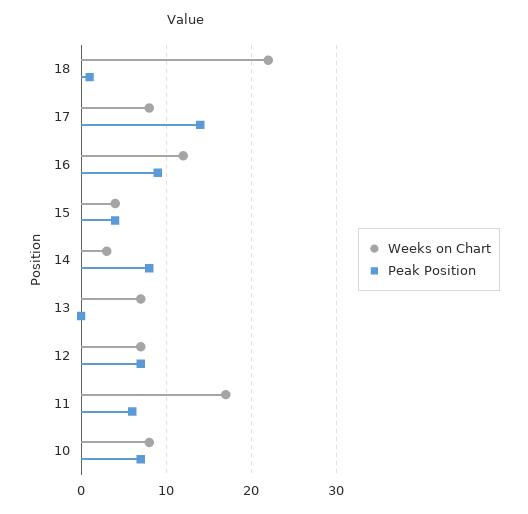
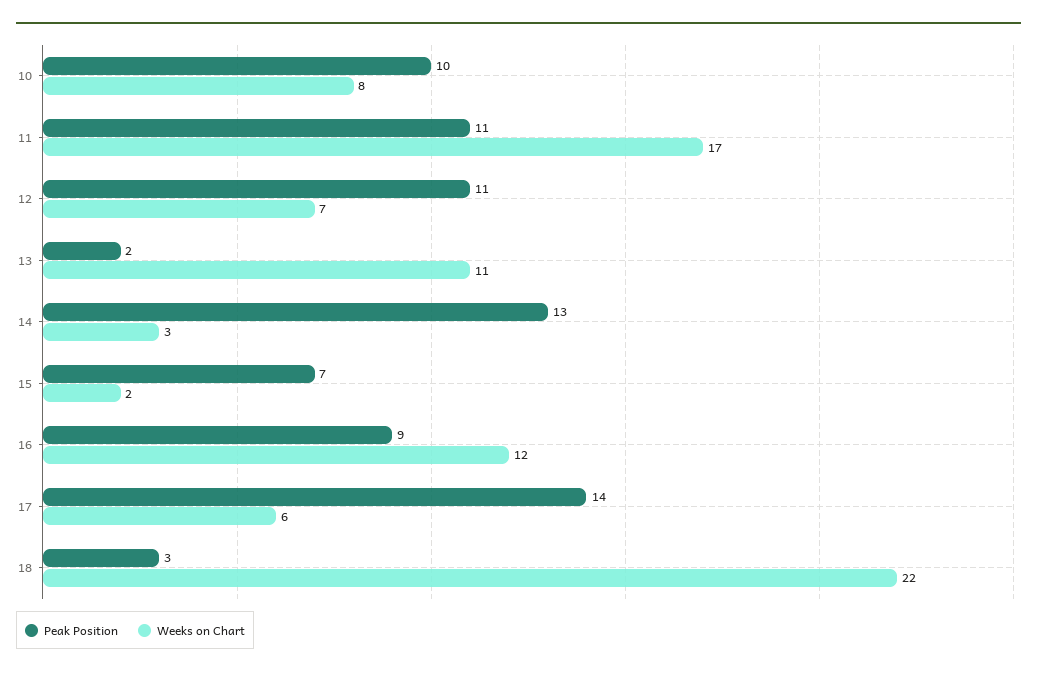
Peak Position, 18: 1 -> 3
Weeks on Chart, 17: 8 -> 6
Weeks on Chart, 15: 4 -> 2
Peak Position, 15: 4 -> 7
Peak Position, 14: 8 -> 13
Weeks on Chart, 13: 7 -> 11
Peak Position, 13: 0 -> 2
Peak Position, 12: 7 -> 11
Peak Position, 11: 6 -> 11
Peak Position, 10: 7 -> 10

